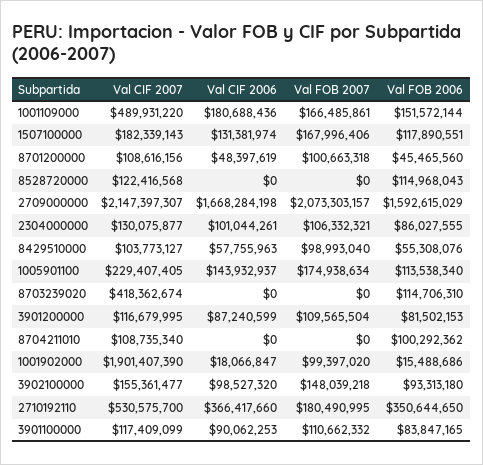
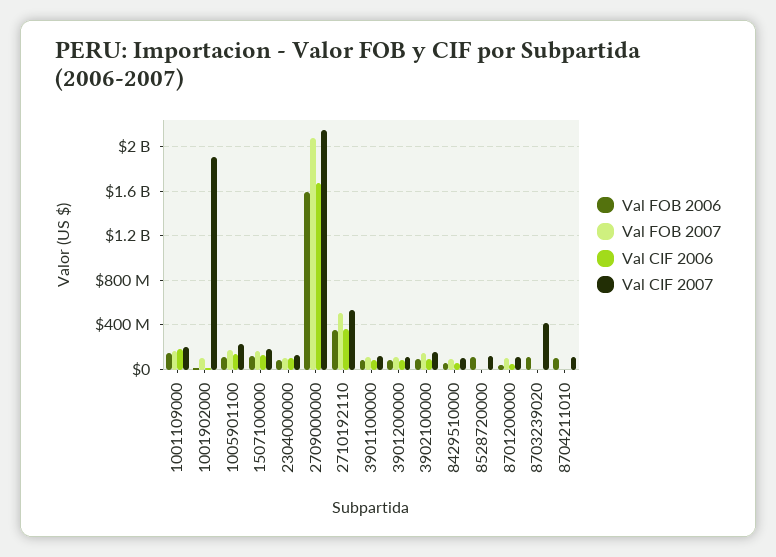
Val CIF 2007, 1001109000: 489931220 -> 200000000
Val FOB 2007, 2710192110: 180490995 -> 500000000

